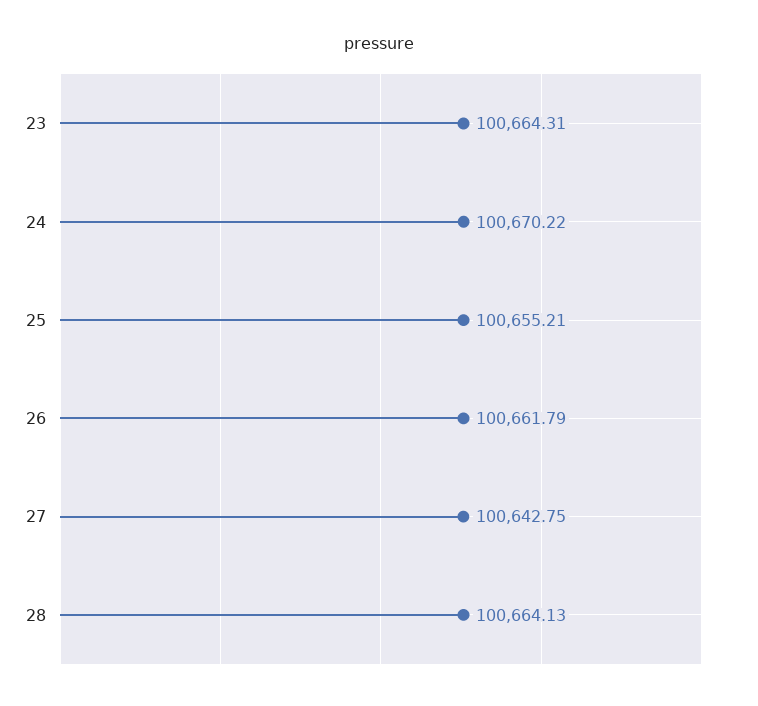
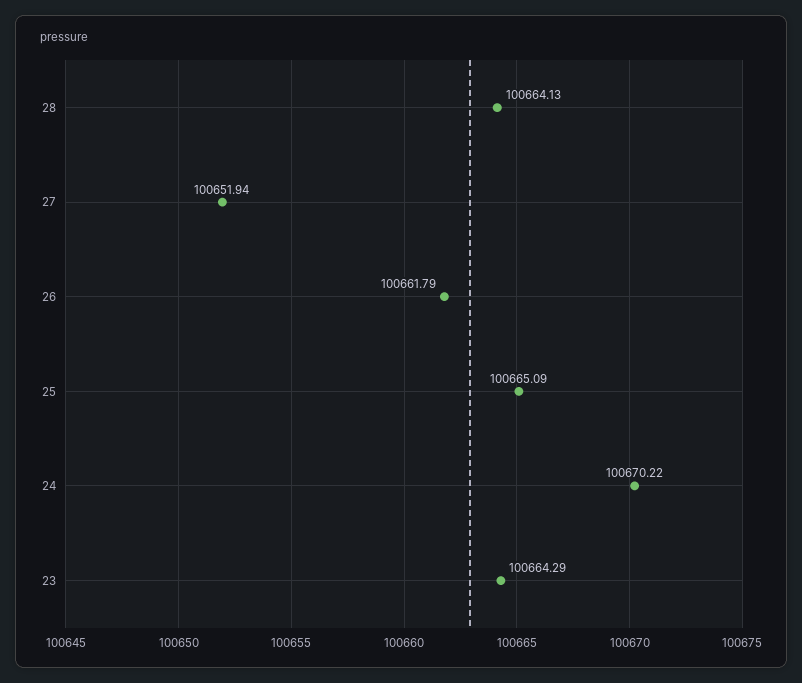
23: 100664.31 -> 100664.29
25: 100655.21 -> 100665.09
27: 100642.75 -> 100651.94

